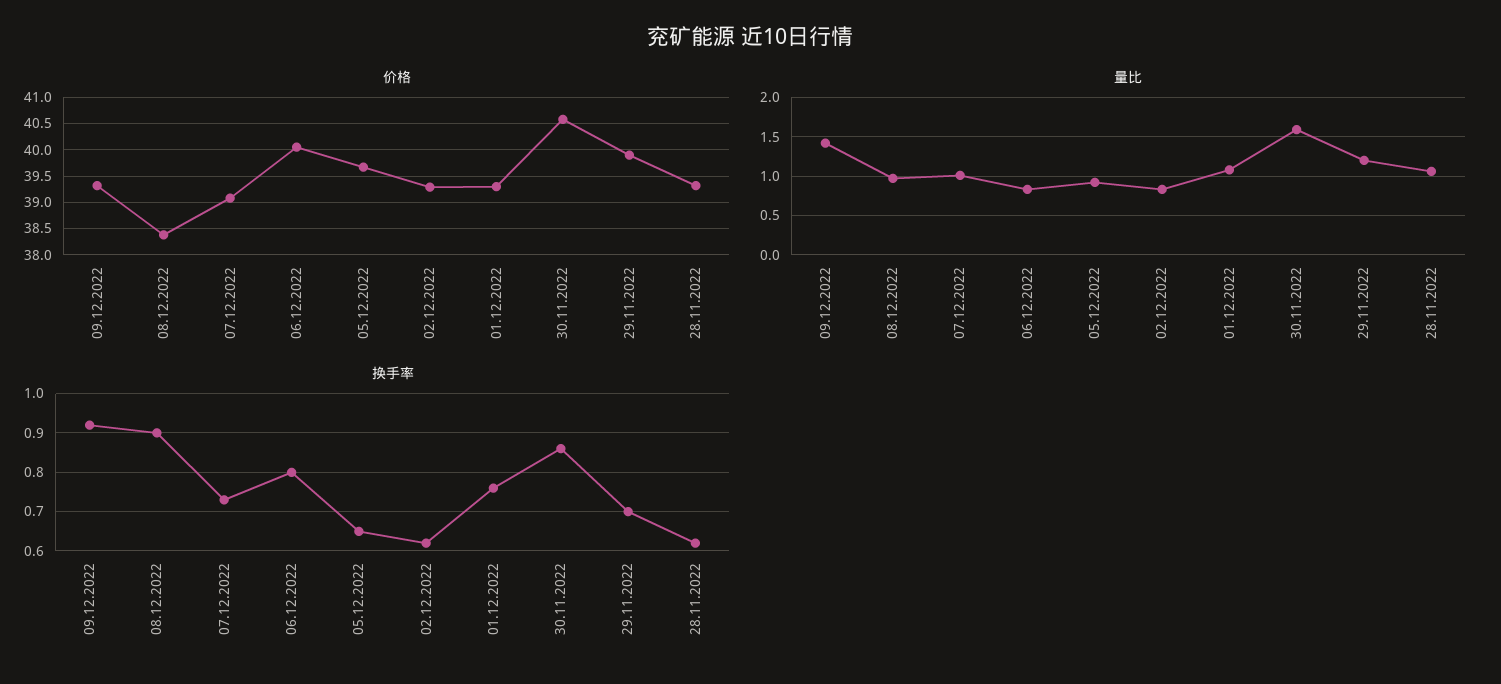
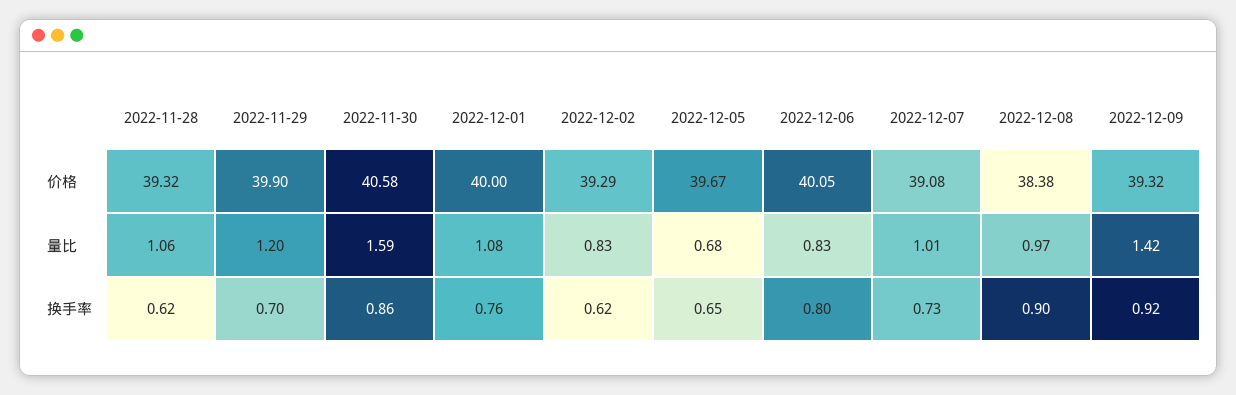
价格, 01.12.2022: 39.25 -> 40
量比, 05.12.2022: 0.9 -> 0.68

